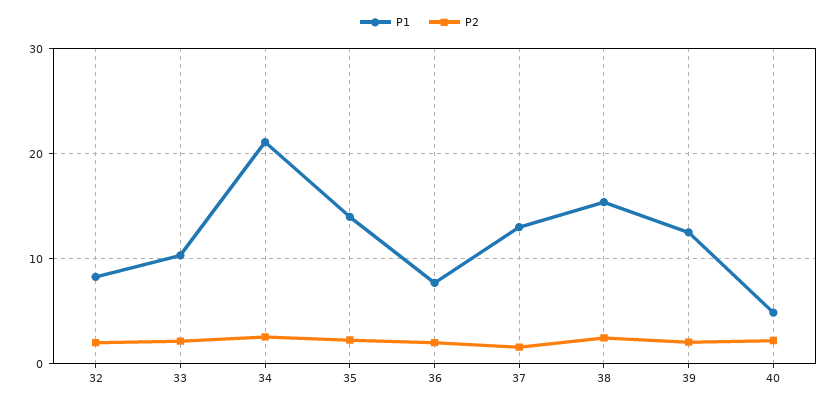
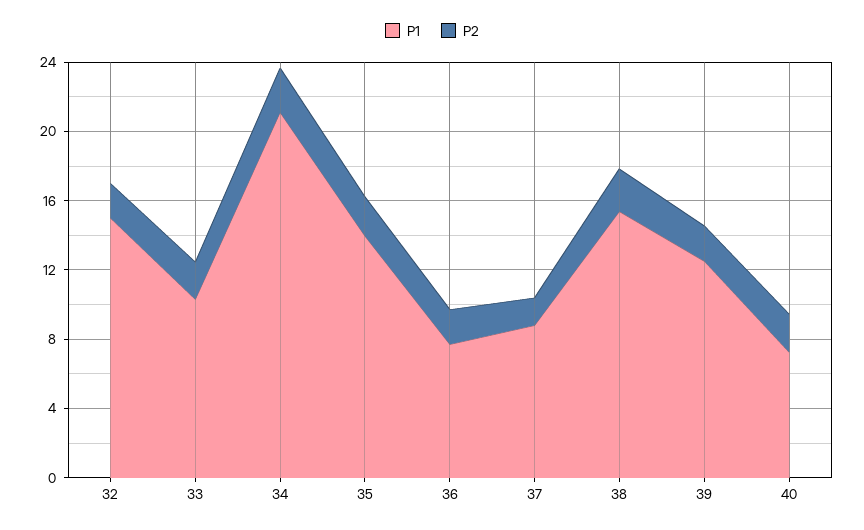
P1, 32: 8 -> 15
P1, 37: 13 -> 9
P1, 40: 5 -> 7

